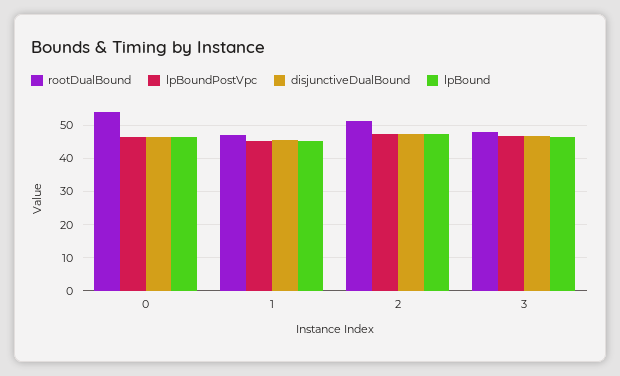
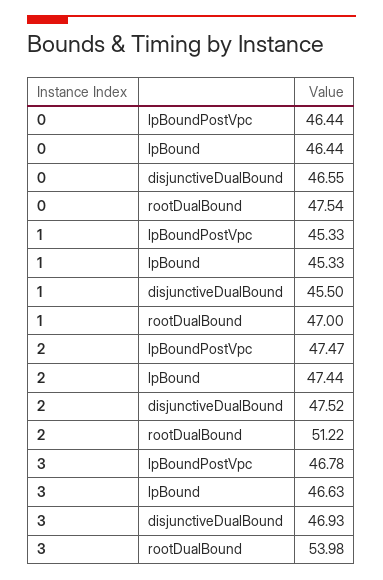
rootDualBound, 0: 54 -> 47.54
rootDualBound, 3: 48 -> 53.98

